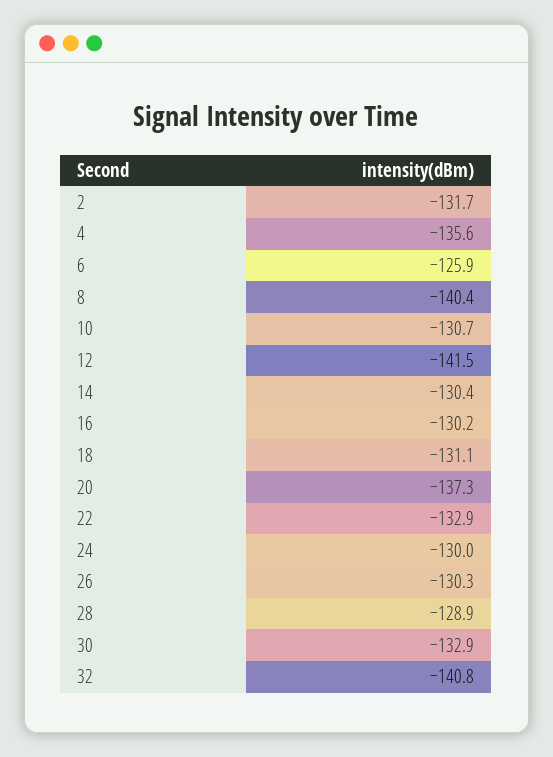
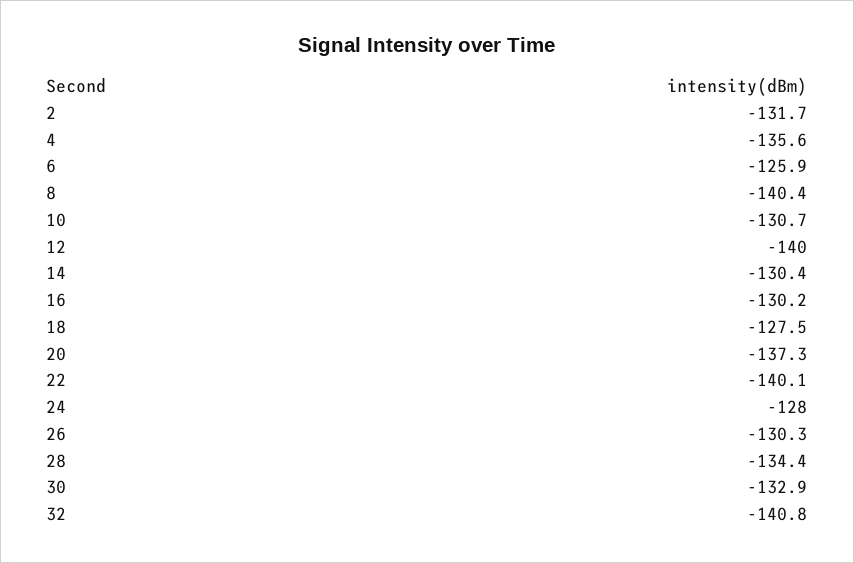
12: -141.5 -> -140
18: -131.1 -> -127.5
22: -132.9 -> -140.1
24: -130 -> -128
28: -128.9 -> -134.4

